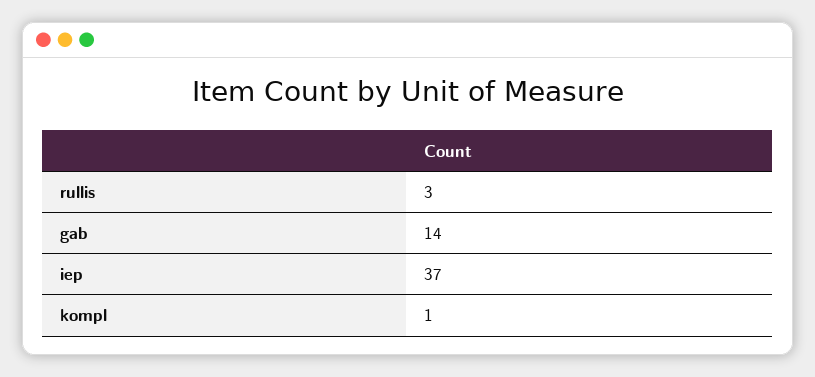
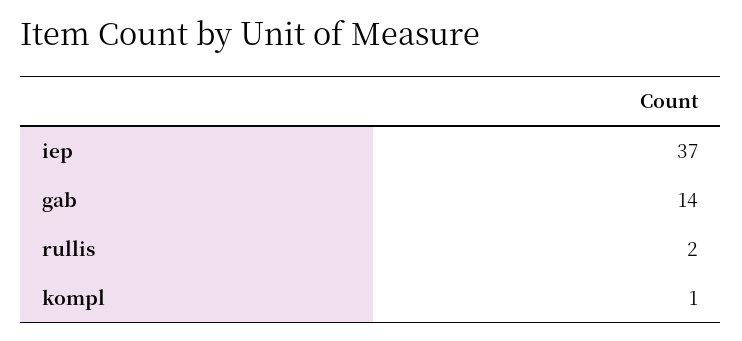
rullis: 3 -> 2

